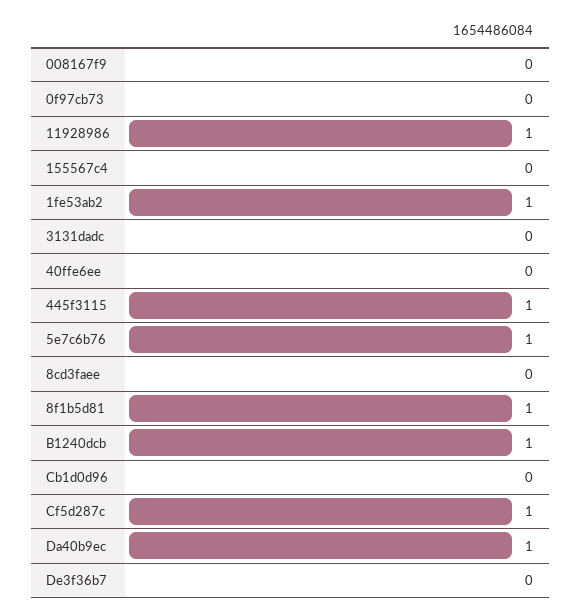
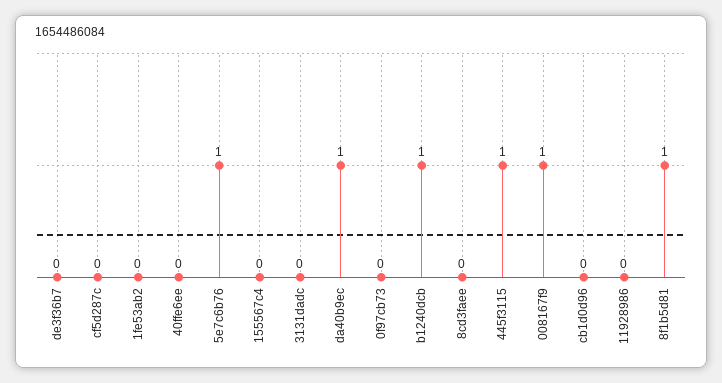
008167f9: 0 -> 1
11928986: 1 -> 0
1fe53ab2: 1 -> 0
Cf5d287c: 1 -> 0

